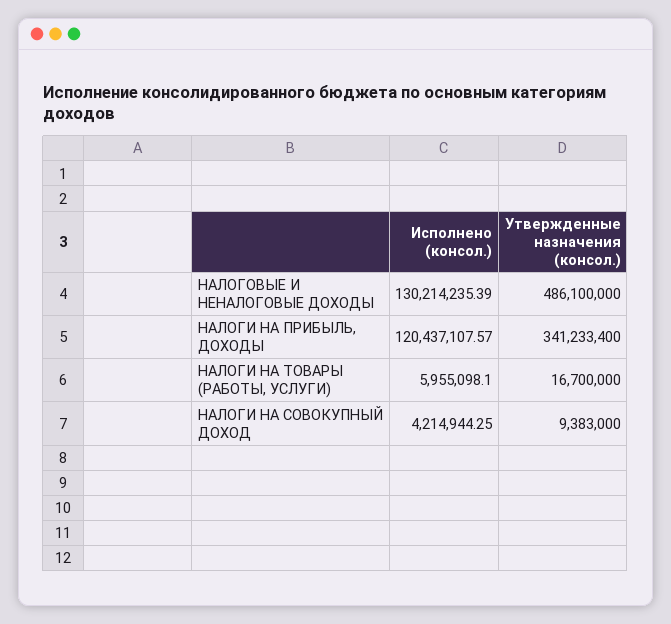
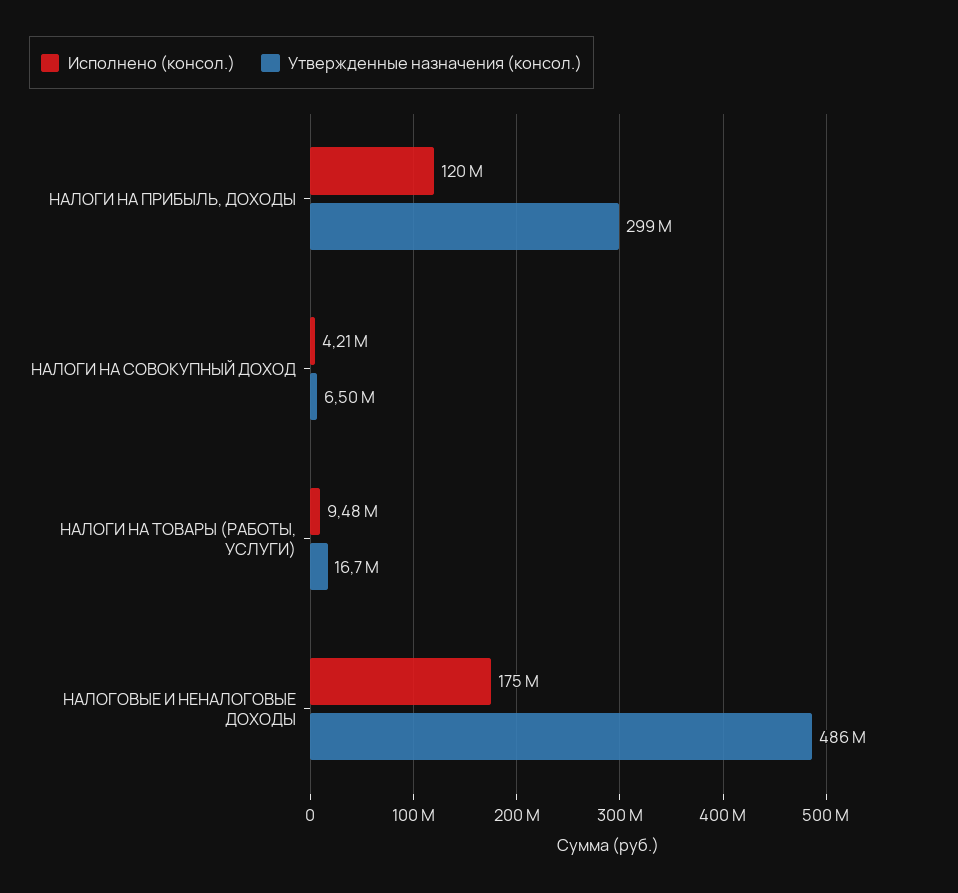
Исполнено (консол.), НАЛОГОВЫЕ И НЕНАЛОГОВЫЕ ДОХОДЫ: 130214235.39 -> 175000000
Утвержденные назначения (консол.), НАЛОГИ НА ПРИБЫЛЬ, ДОХОДЫ: 341233400 -> 299000000
Исполнено (консол.), НАЛОГИ НА ТОВАРЫ (РАБОТЫ, УСЛУГИ): 5955098.1 -> 9480000
Утвержденные назначения (консол.), НАЛОГИ НА СОВОКУПНЫЙ ДОХОД: 9383000 -> 6500000

